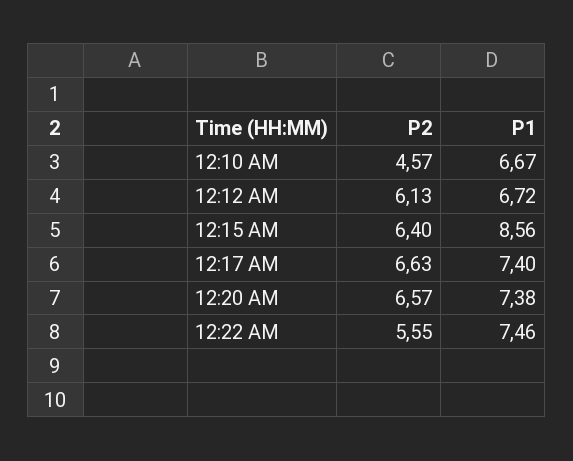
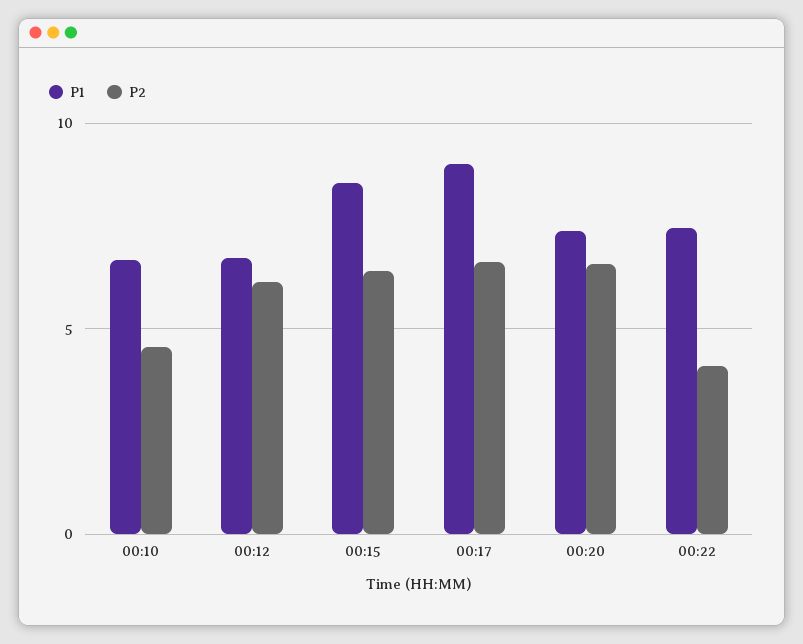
P1, 12:17 AM: 7.4 -> 9
P2, 12:22 AM: 5.55 -> 4

